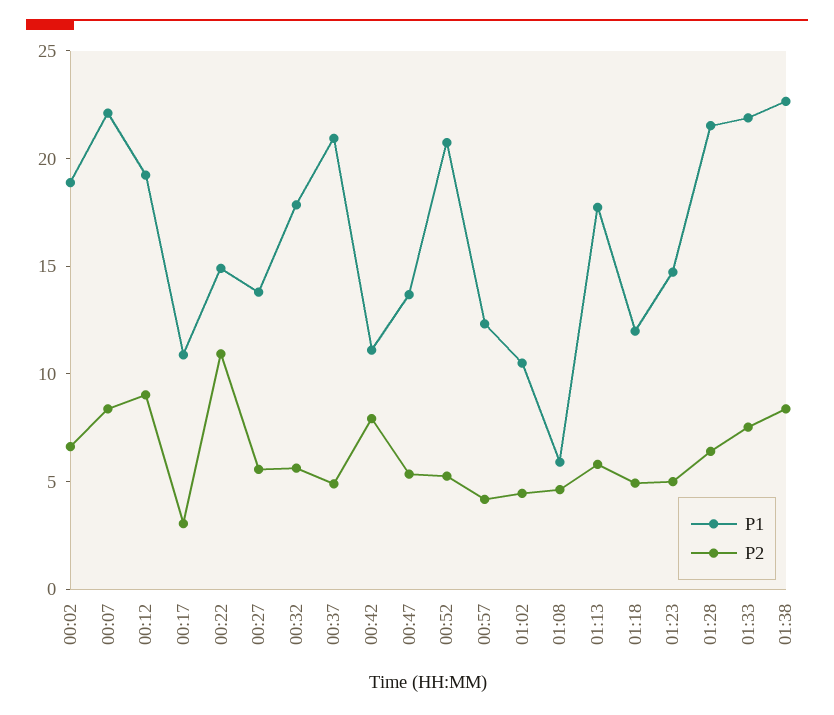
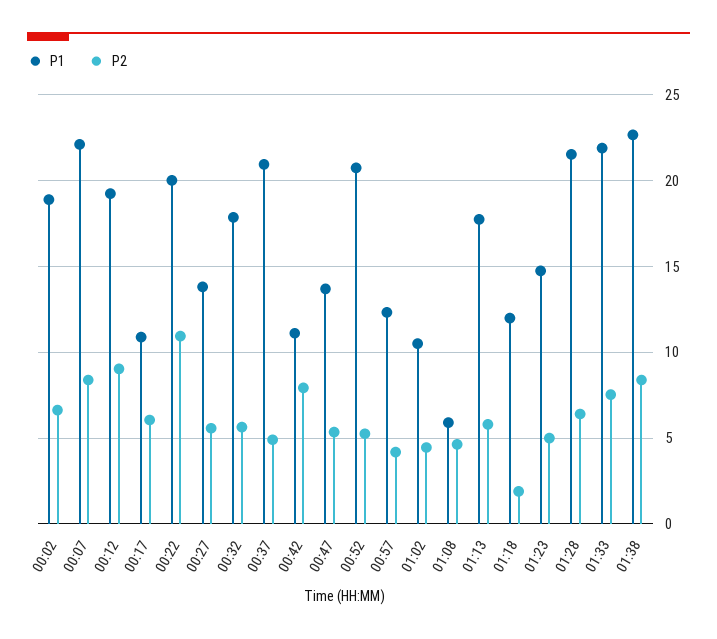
P2, 00:17: 3 -> 6
P1, 00:22: 15 -> 20
P2, 01:18: 5 -> 2

